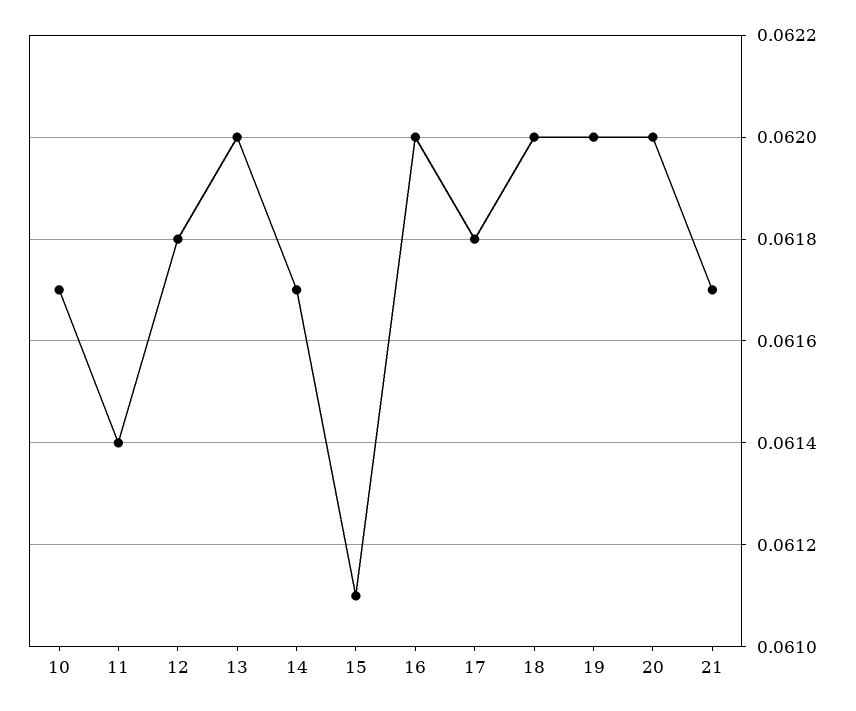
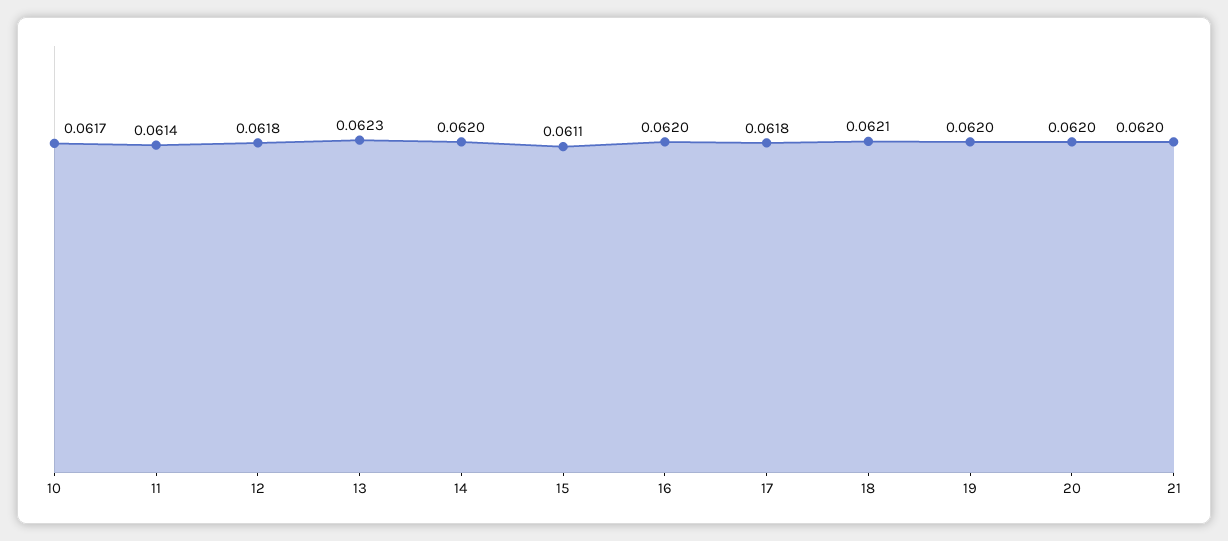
13: 0.062 -> 0.0623
14: 0.0617 -> 0.062
18: 0.062 -> 0.0621
21: 0.0617 -> 0.062

